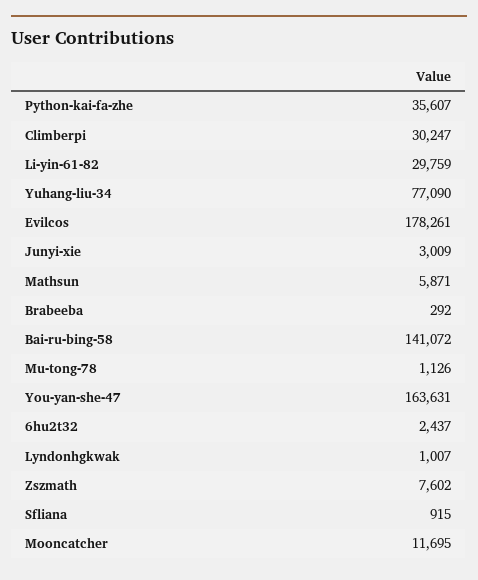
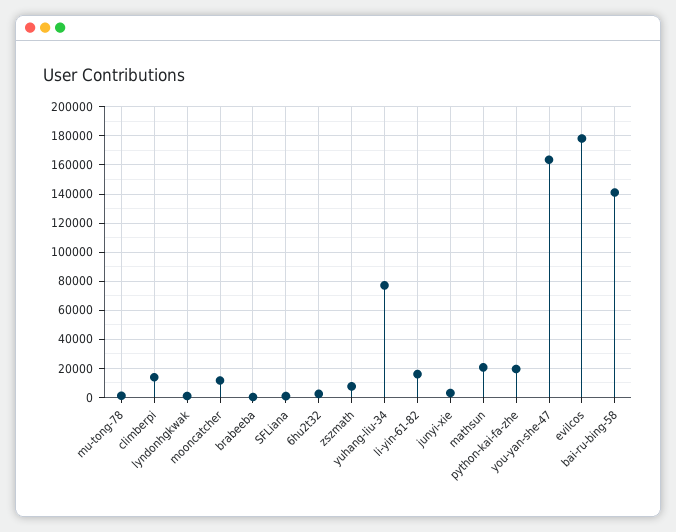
Python-kai-fa-zhe: 35607 -> 20000
Climberpi: 30247 -> 15000
Li-yin-61-82: 29759 -> 15000
Mathsun: 5871 -> 20000

